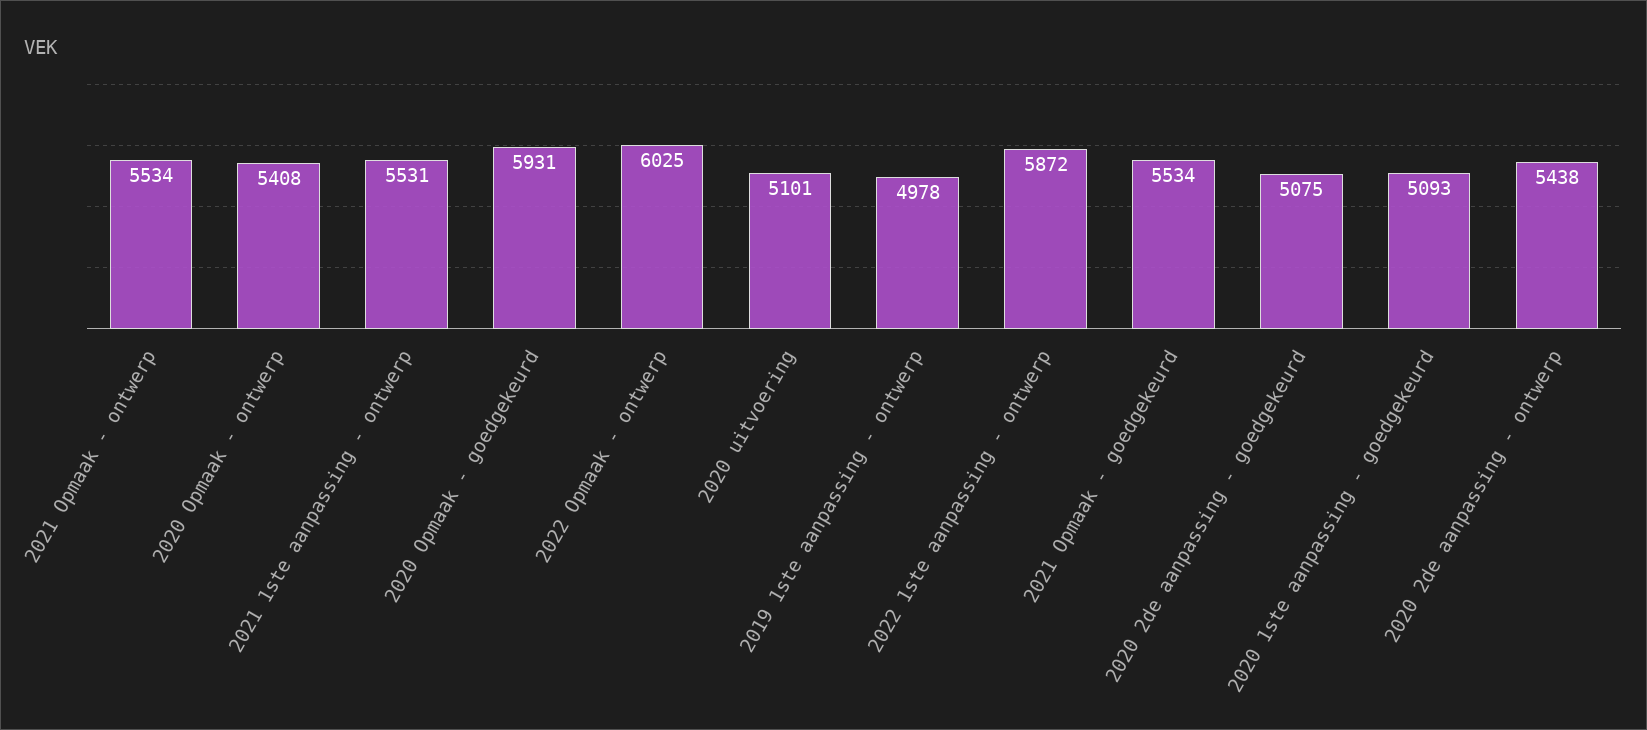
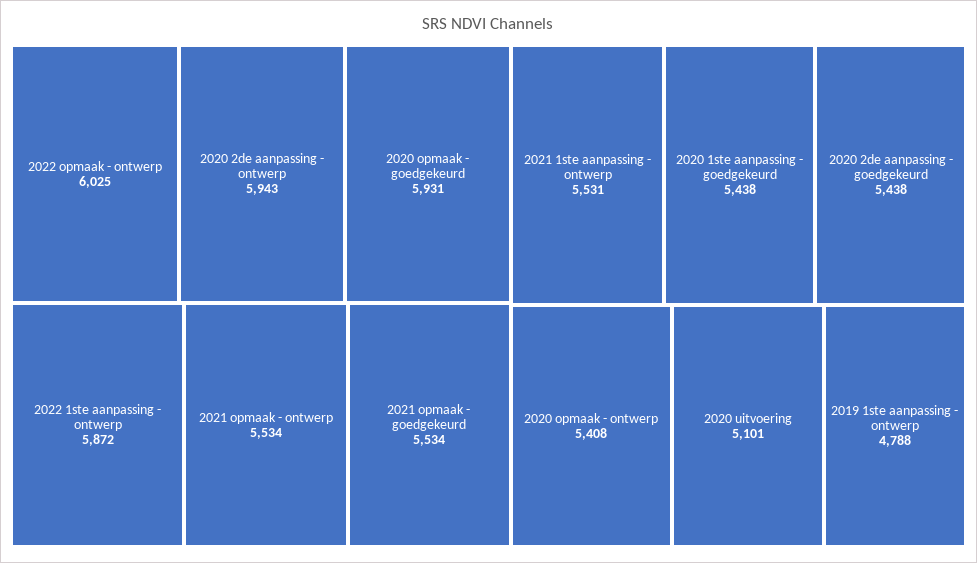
2019 1ste aanpassing - ontwerp: 4978 -> 4788
2020 2de aanpassing - goedgekeurd: 5075 -> 5438
2020 1ste aanpassing - goedgekeurd: 5093 -> 5438
2020 2de aanpassing - ontwerp: 5438 -> 5943

